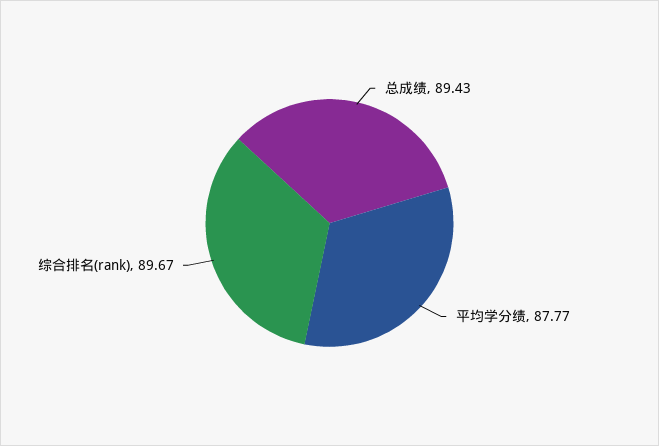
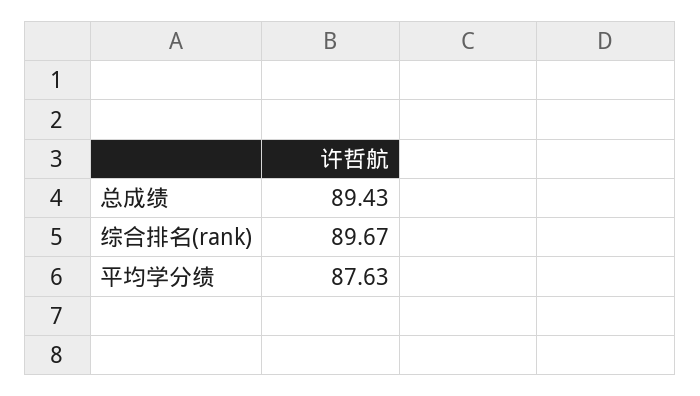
平均学分绩: 87.77 -> 87.63

